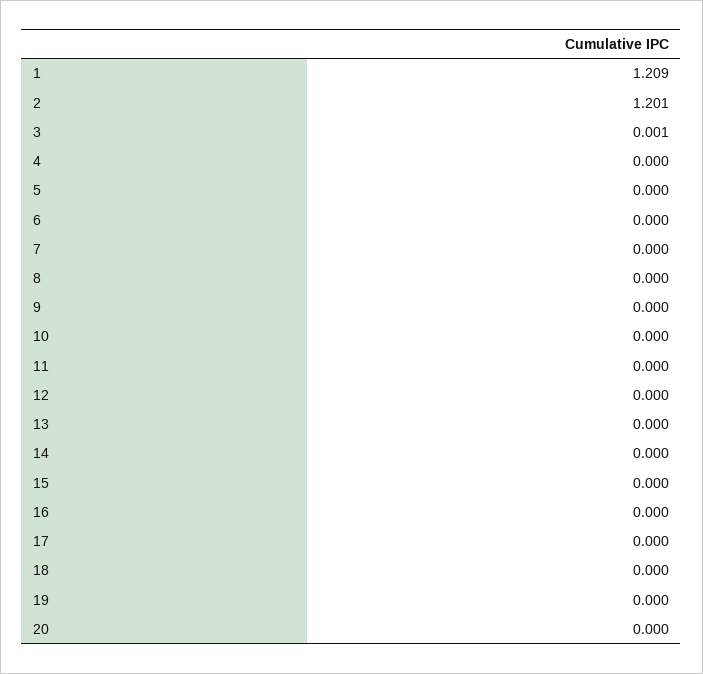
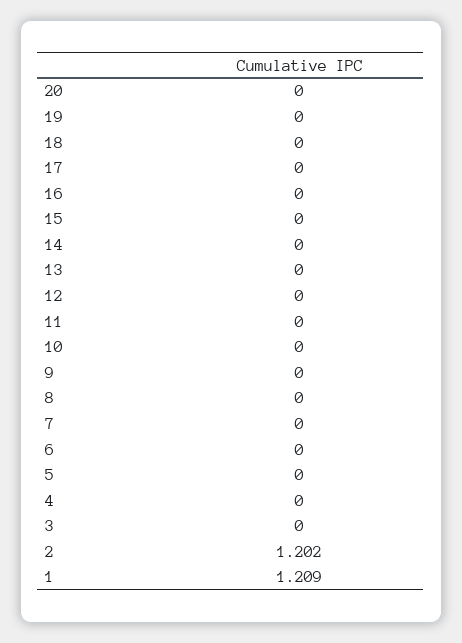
2: 1.201 -> 1.202
3: 0.001 -> 0

